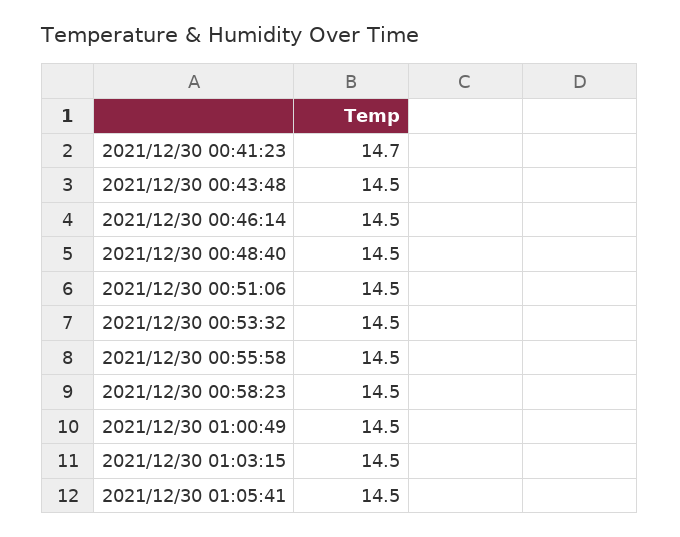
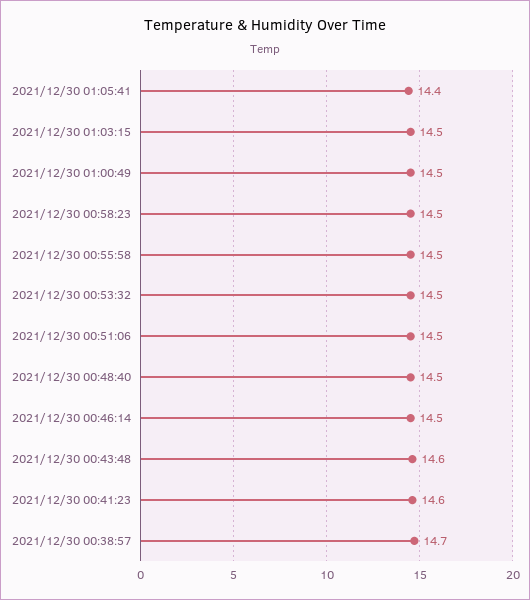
2021/12/30 00:41:23: 14.7 -> 14.6
2021/12/30 00:43:48: 14.5 -> 14.6
2021/12/30 01:05:41: 14.5 -> 14.4
2021/12/30 00:38:57: none -> 14.7

